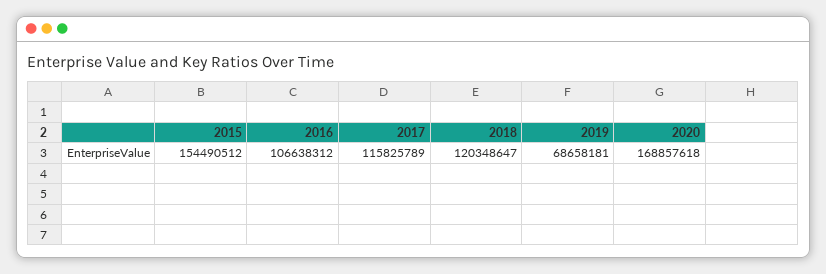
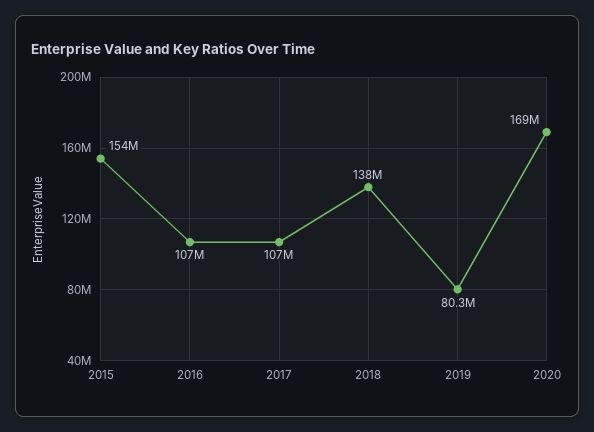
2017: 115825789 -> 107000000
2018: 120348647 -> 138000000
2019: 68658181 -> 80300000

